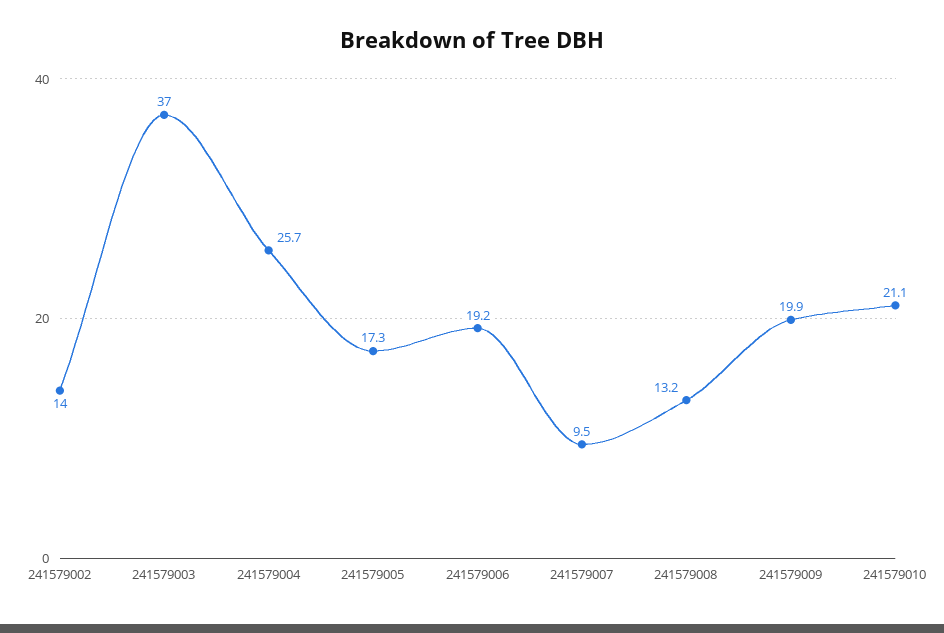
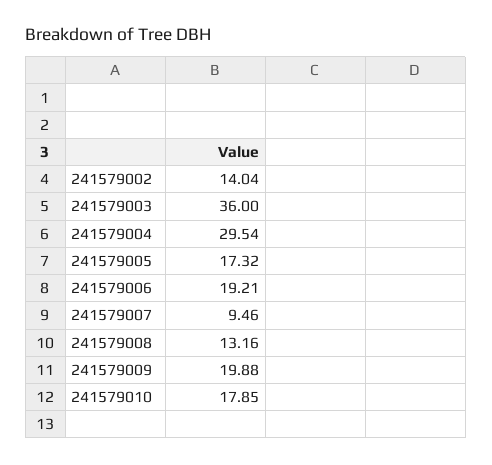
241579003: 37 -> 36
241579004: 25.7 -> 29.54
241579010: 21.1 -> 17.85

